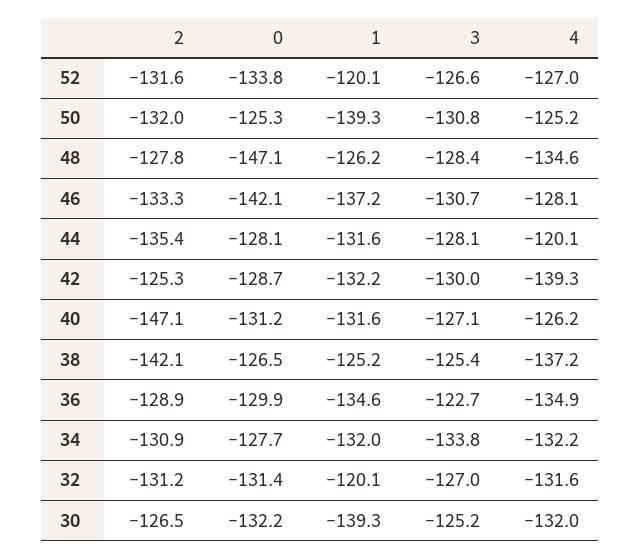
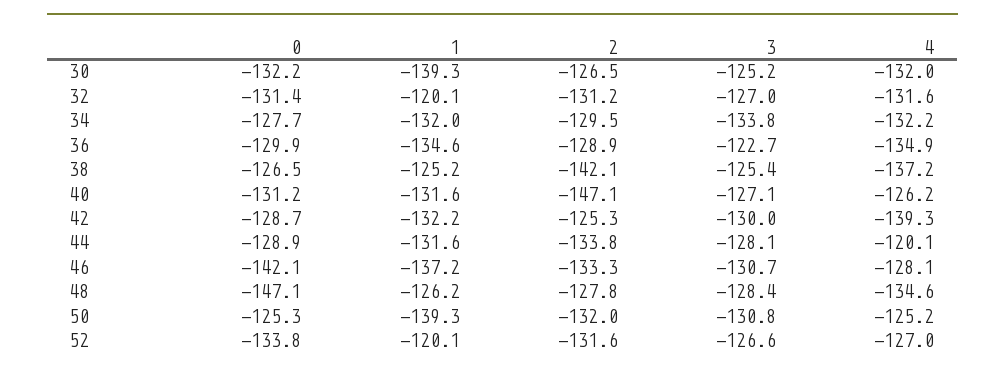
2, 44: -135.4 -> -133.8
0, 44: -128.1 -> -128.9
2, 34: -130.9 -> -129.5

